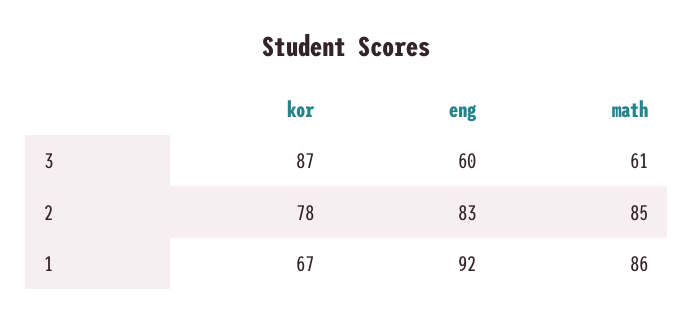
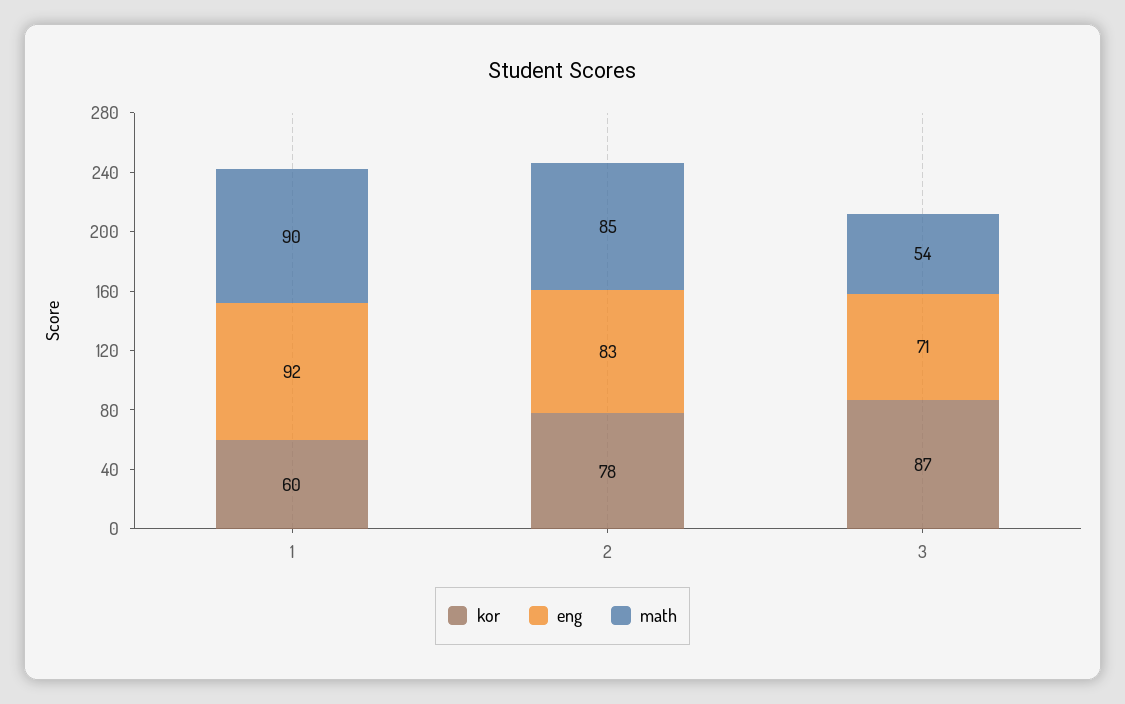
eng, 3: 60 -> 71
math, 3: 61 -> 54
kor, 1: 67 -> 60
math, 1: 86 -> 90

